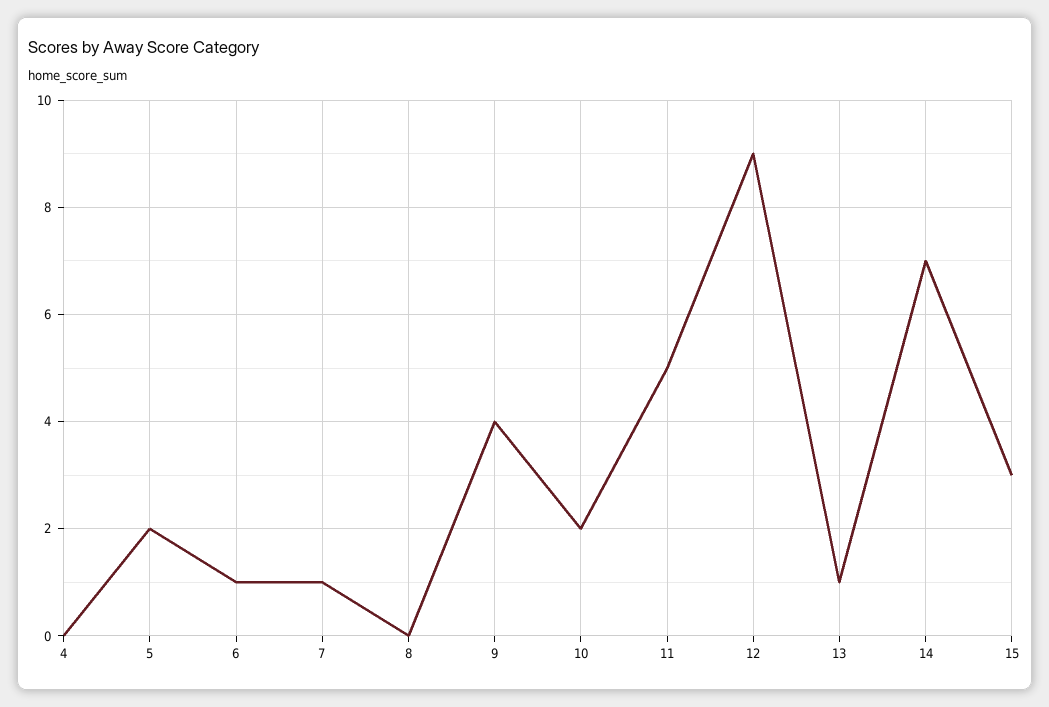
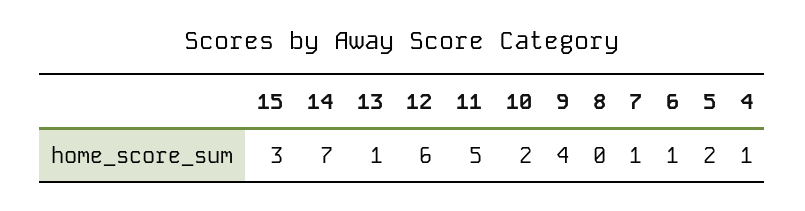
4: 0 -> 1
12: 9 -> 6

